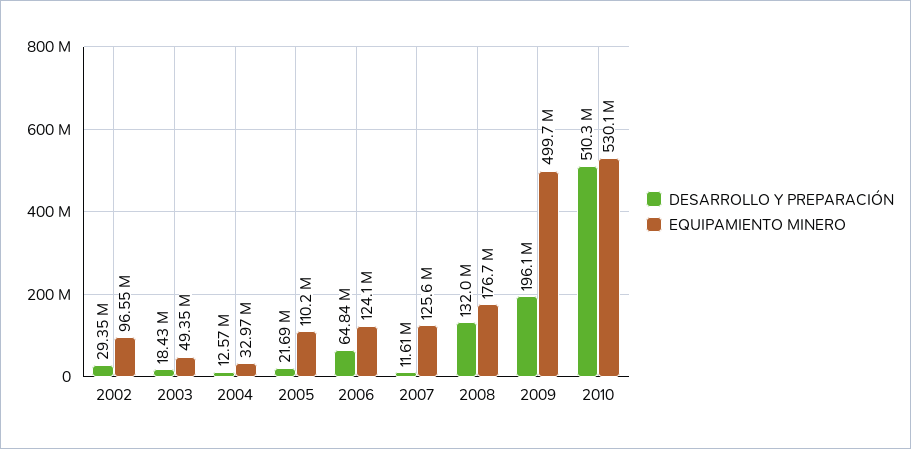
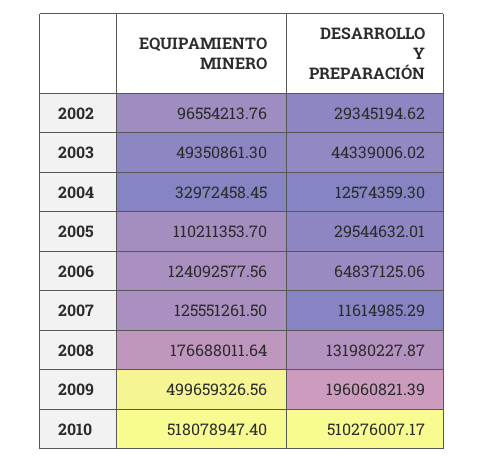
DESARROLLO Y PREPARACIÓN, 2003: 18430000 -> 44339006.02
DESARROLLO Y PREPARACIÓN, 2005: 21690000 -> 29544632.01
EQUIPAMIENTO MINERO, 2010: 530100000 -> 518078947.4

